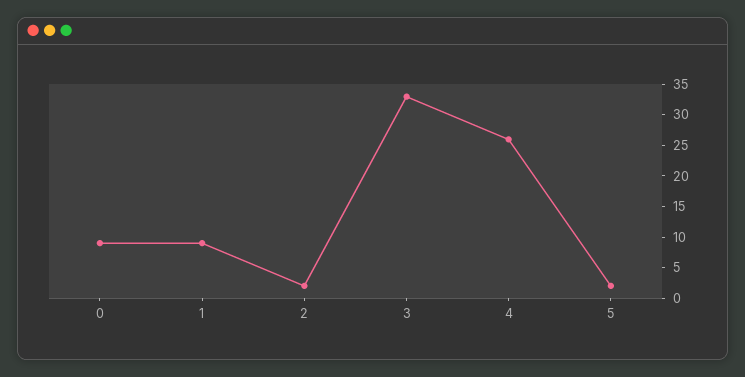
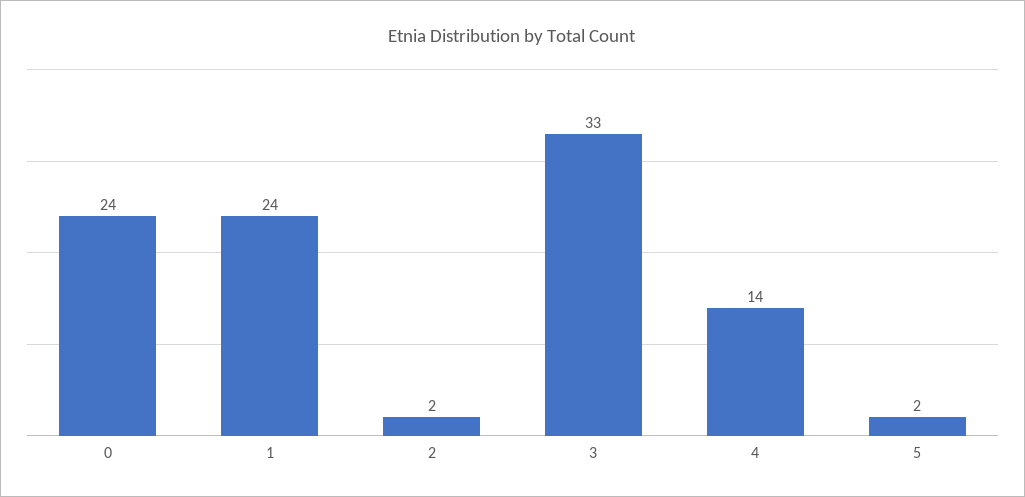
0: 10 -> 24
1: 10 -> 24
4: 25 -> 14

